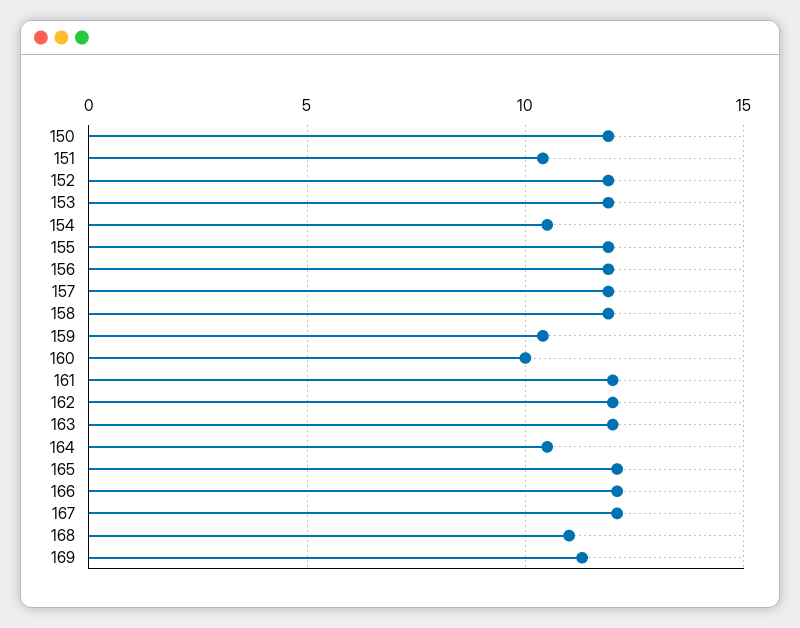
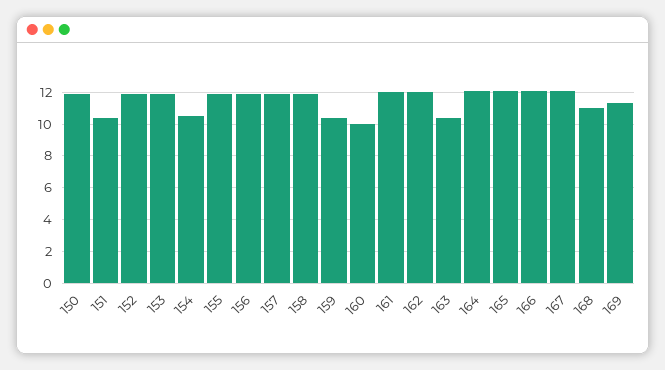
163: 12 -> 10.5
164: 10.5 -> 12

